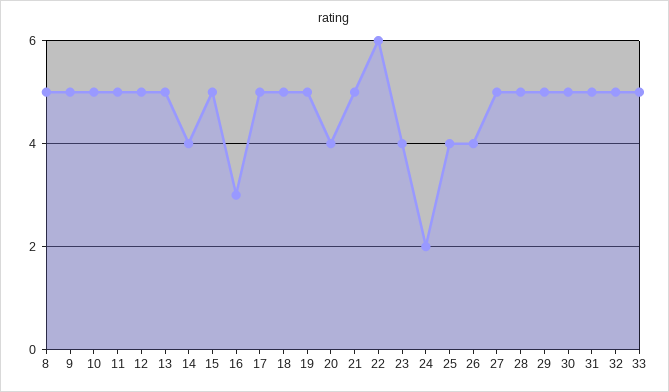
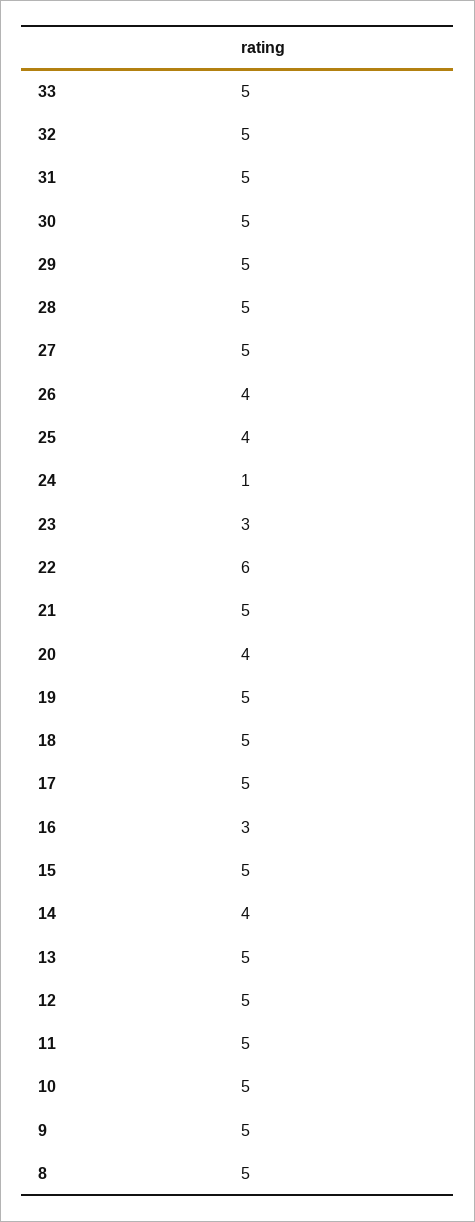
23: 4 -> 3
24: 2 -> 1

